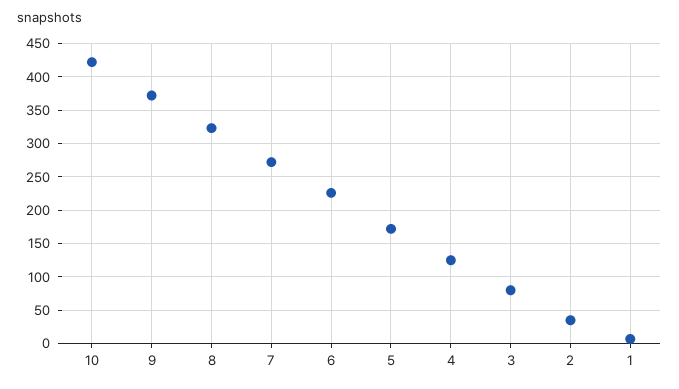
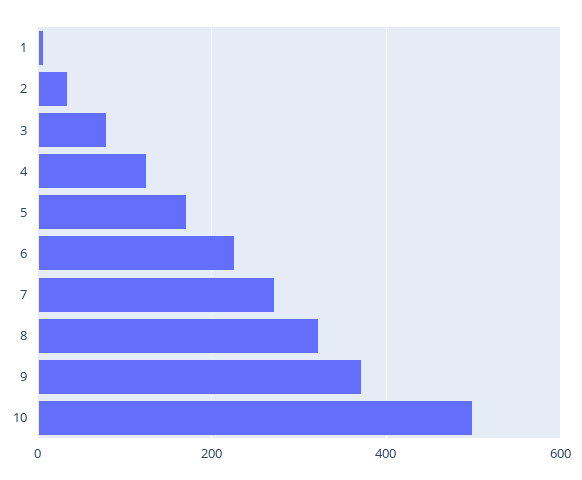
10: 420 -> 500

